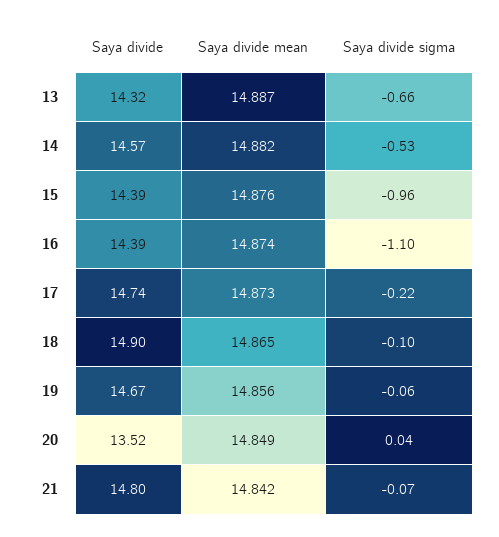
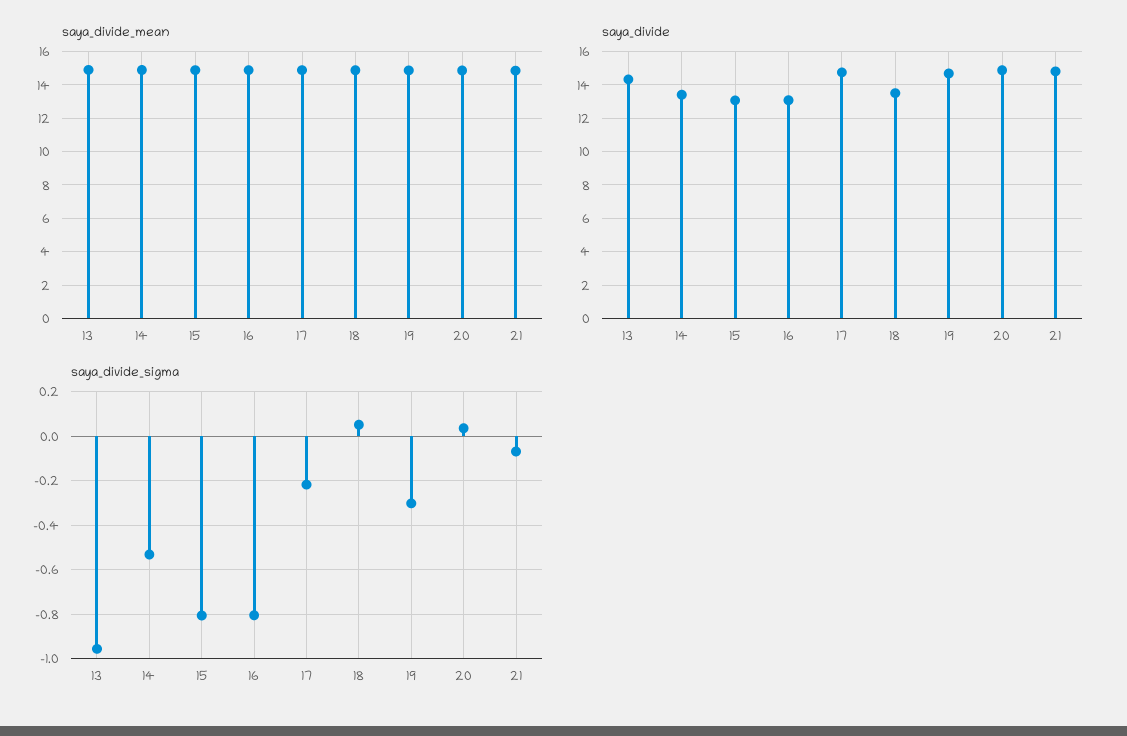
Saya divide sigma, 13: -0.66 -> -0.95
Saya divide, 14: 14.57 -> 13.5
Saya divide, 15: 14.39 -> 13
Saya divide sigma, 15: -0.96 -> -0.8
Saya divide, 16: 14.39 -> 13
Saya divide sigma, 16: -1.1 -> -0.8
Saya divide, 18: 14.9 -> 13.5
Saya divide sigma, 18: -0.1 -> 0.05
Saya divide sigma, 19: -0.06 -> -0.3
Saya divide, 20: 13.52 -> 15

